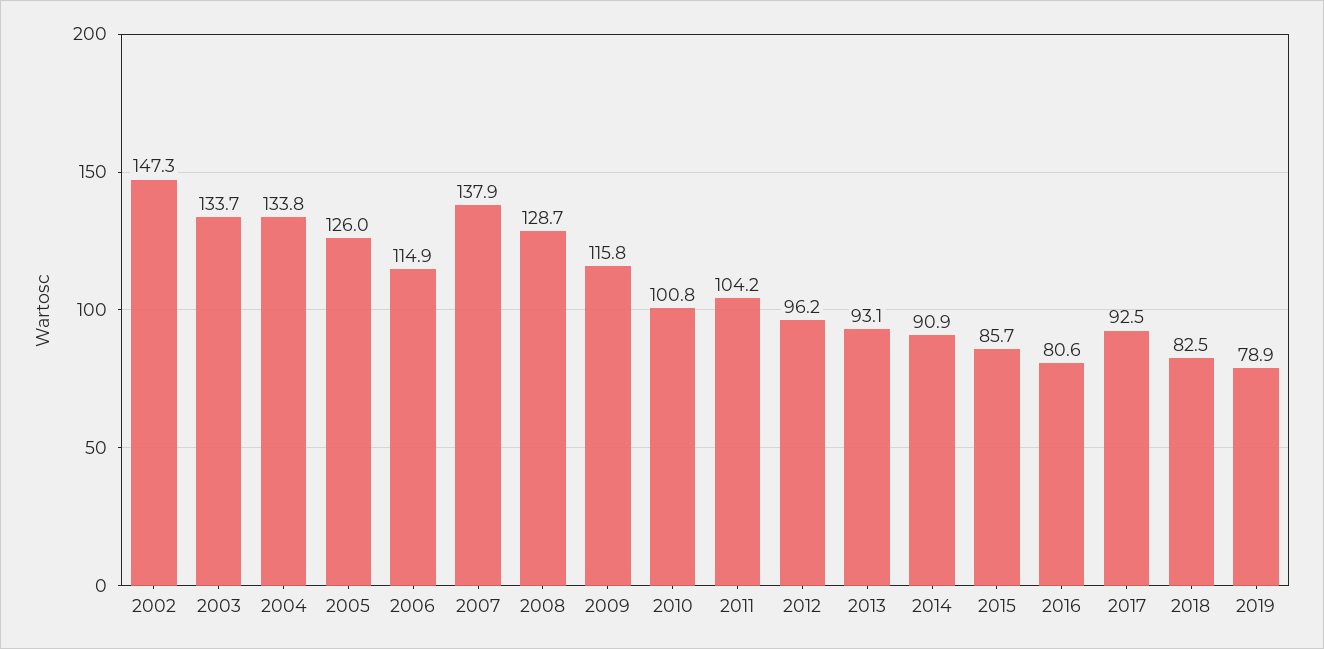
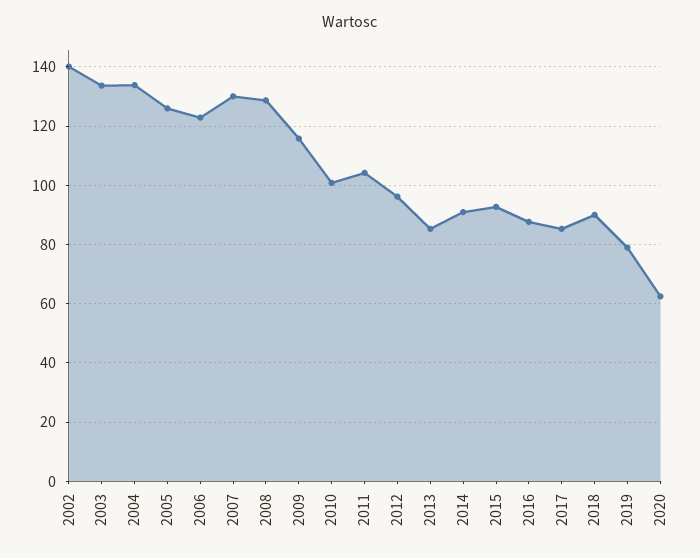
2002: 147.3 -> 140
2006: 114.9 -> 122.5
2007: 137.9 -> 130
2013: 93.1 -> 85
2015: 85.7 -> 92.5
2016: 80.6 -> 87.5
2017: 92.5 -> 85
2018: 82.5 -> 90
2020: none -> 62.5

